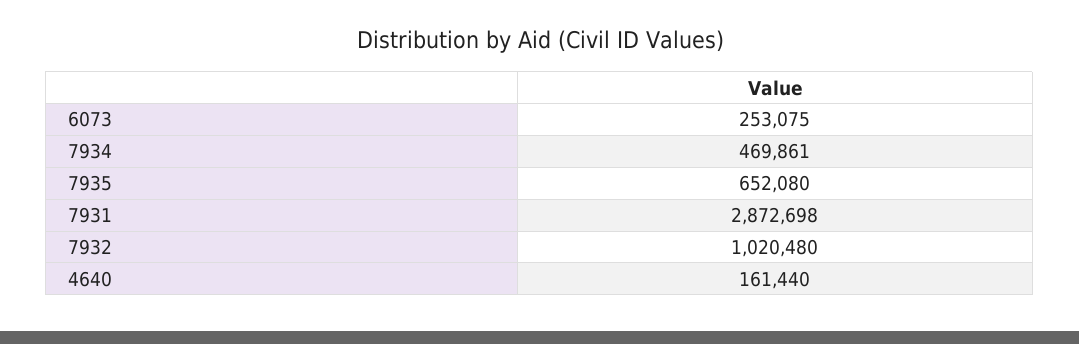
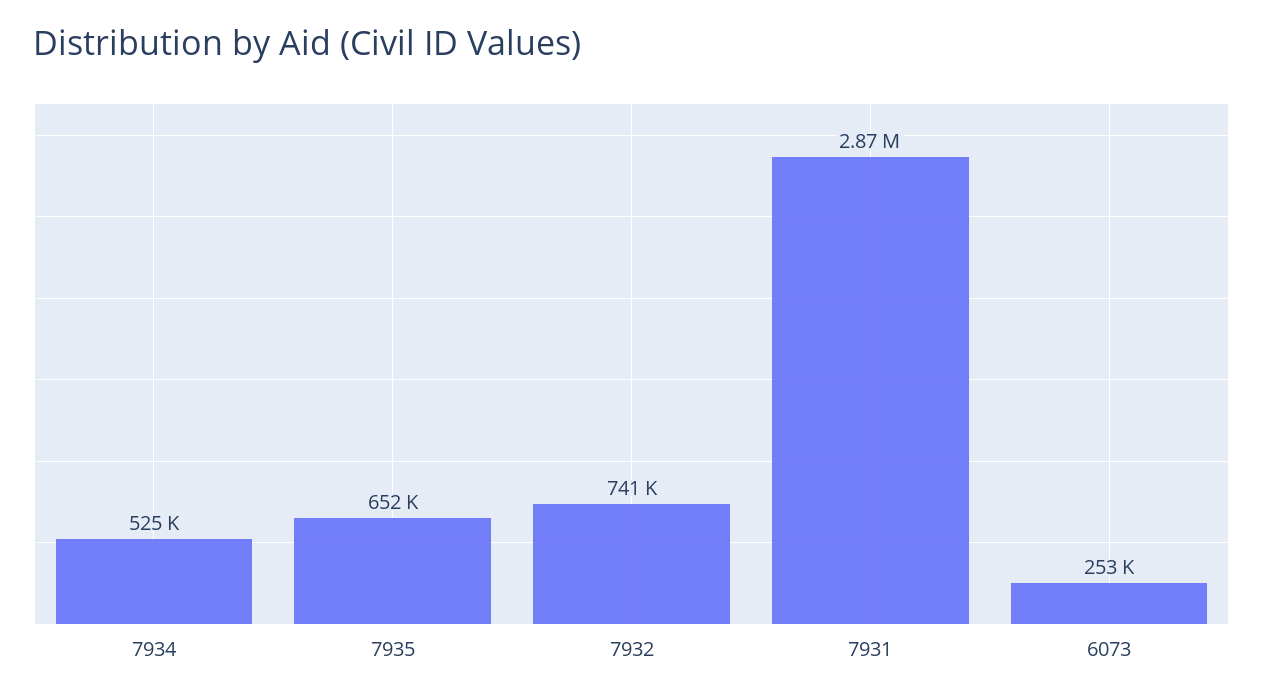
7934: 469861 -> 525000
7932: 1020480 -> 741000
4640: 161440 -> none

